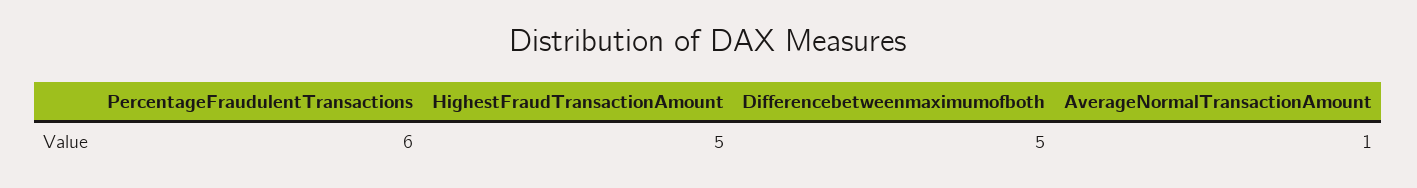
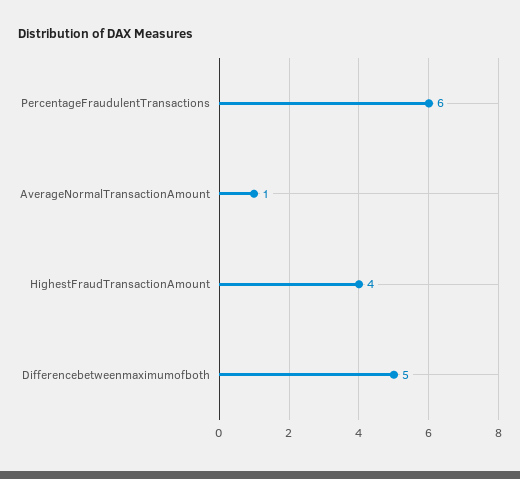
HighestFraudTransactionAmount: 5 -> 4

